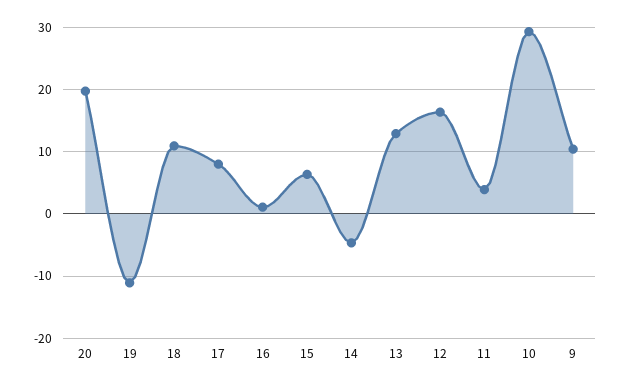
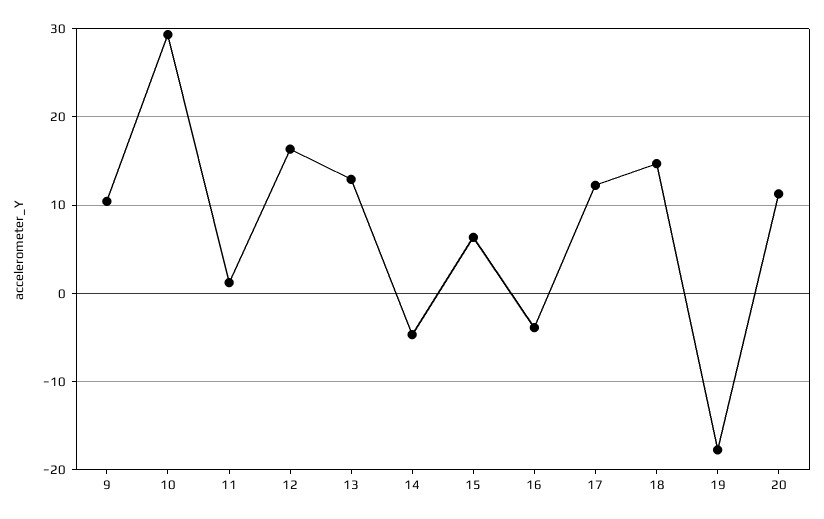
20: 20 -> 11
19: -11 -> -18
18: 11 -> 15
17: 8 -> 12
16: 1 -> -4
11: 4 -> 1

